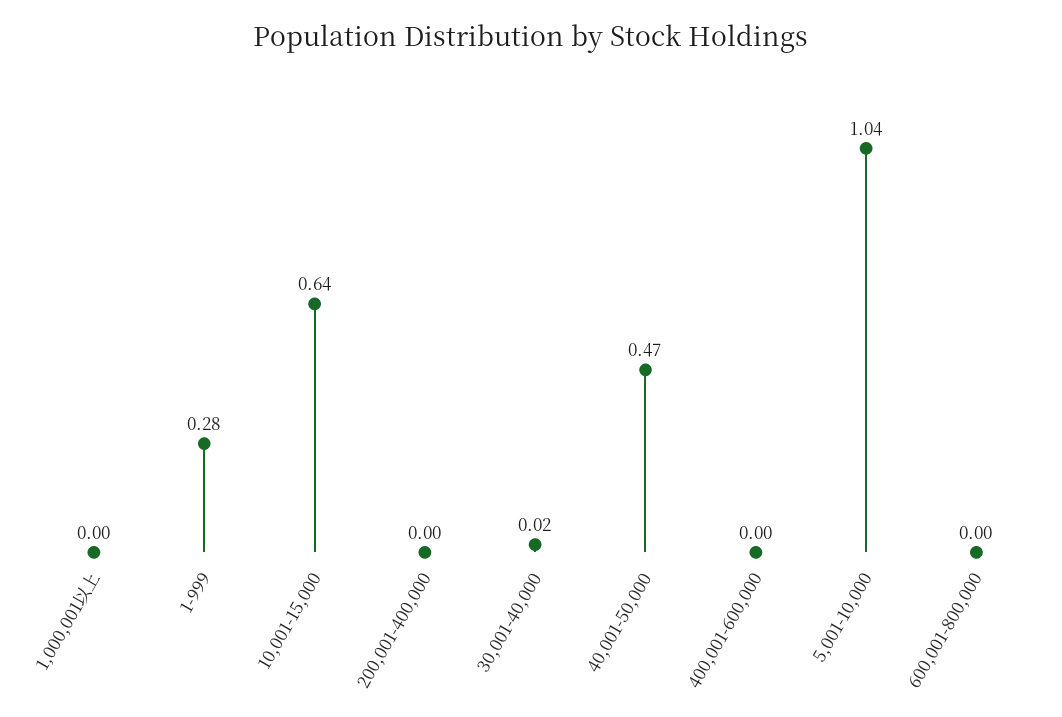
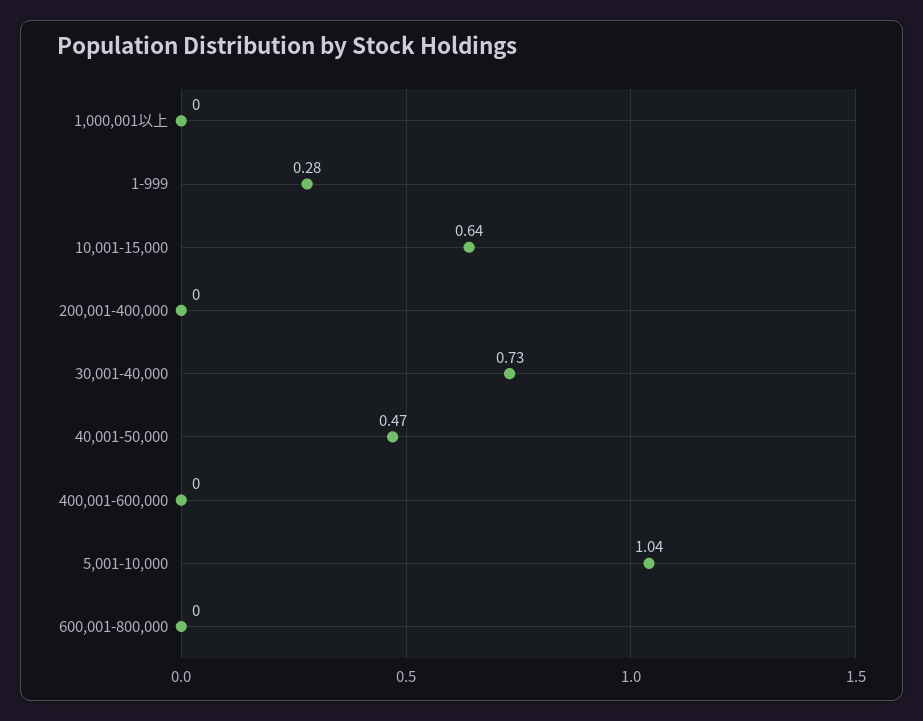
30,001-40,000: 0.02 -> 0.73

